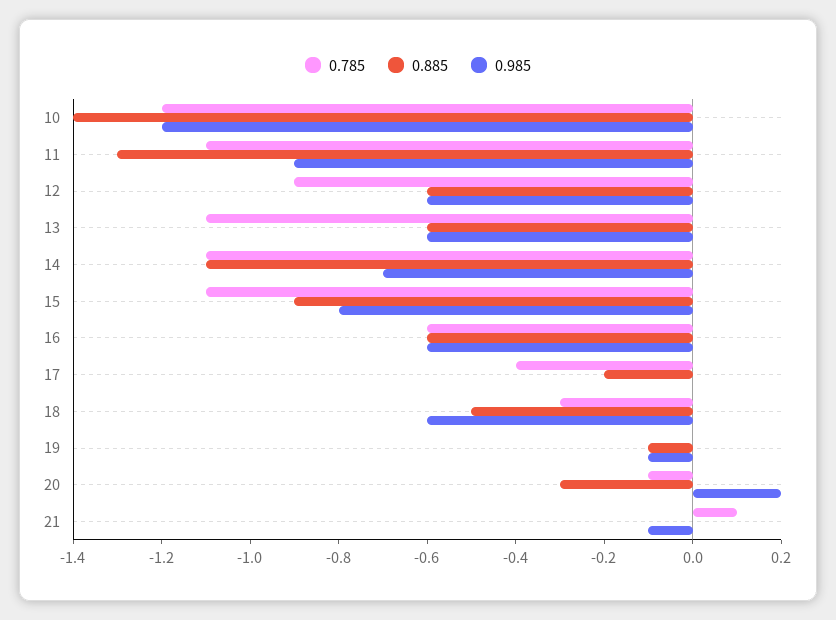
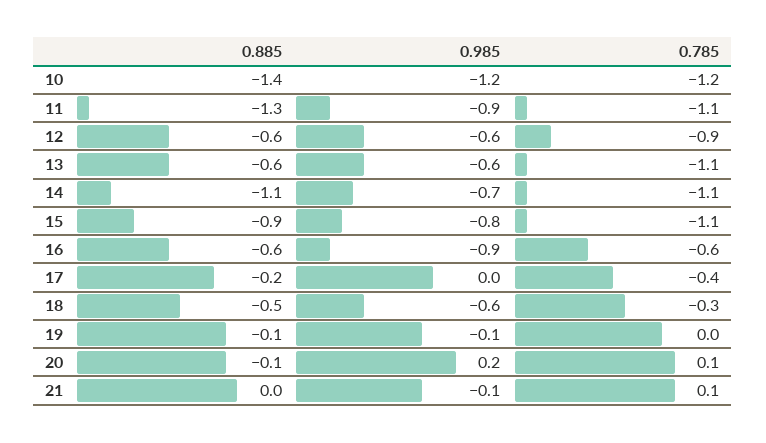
0.985, 16: -0.6 -> -0.9
0.785, 20: -0.1 -> 0.1
0.885, 20: -0.3 -> -0.1

